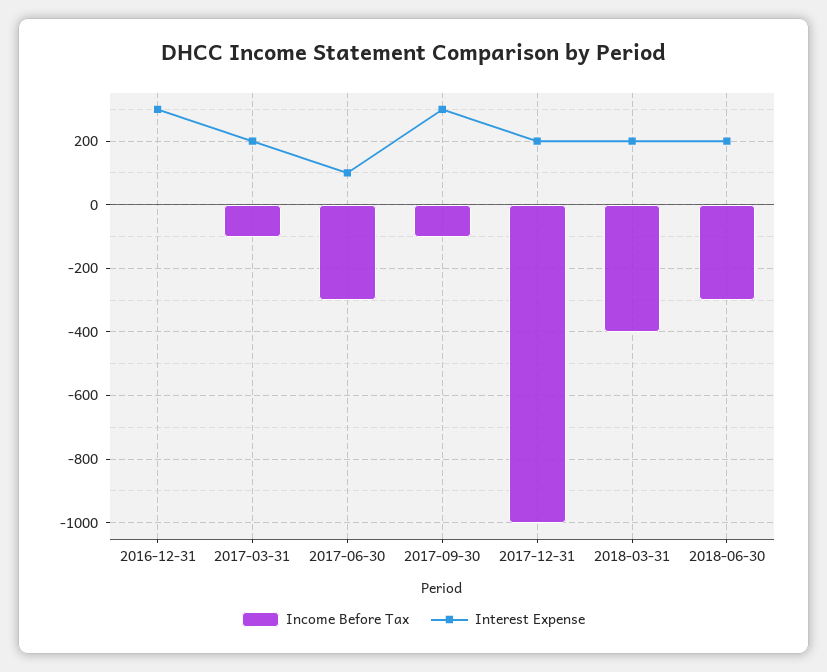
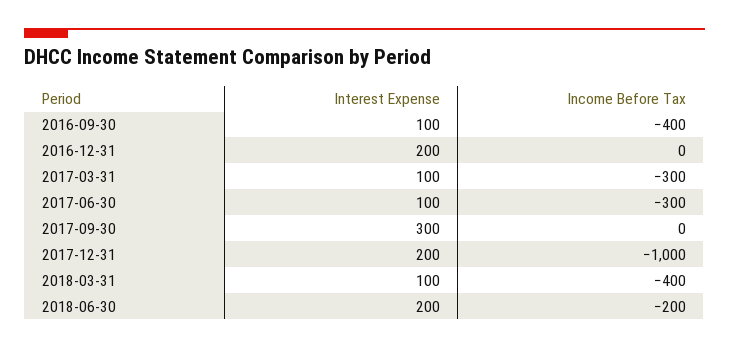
Interest Expense, 2016-12-31: 300 -> 200
Income Before Tax, 2017-03-31: -100 -> -300
Interest Expense, 2017-03-31: 200 -> 100
Income Before Tax, 2017-09-30: -100 -> 0
Interest Expense, 2018-03-31: 200 -> 100
Income Before Tax, 2018-06-30: -300 -> -200
Interest Expense, 2016-09-30: none -> 100
Income Before Tax, 2016-09-30: none -> -400

